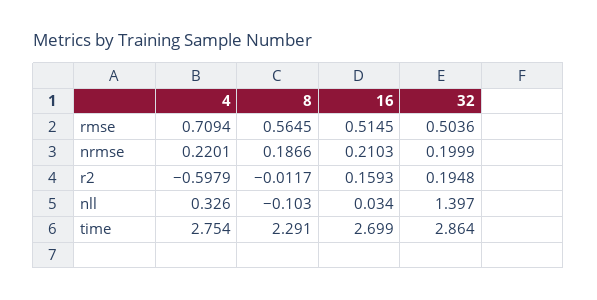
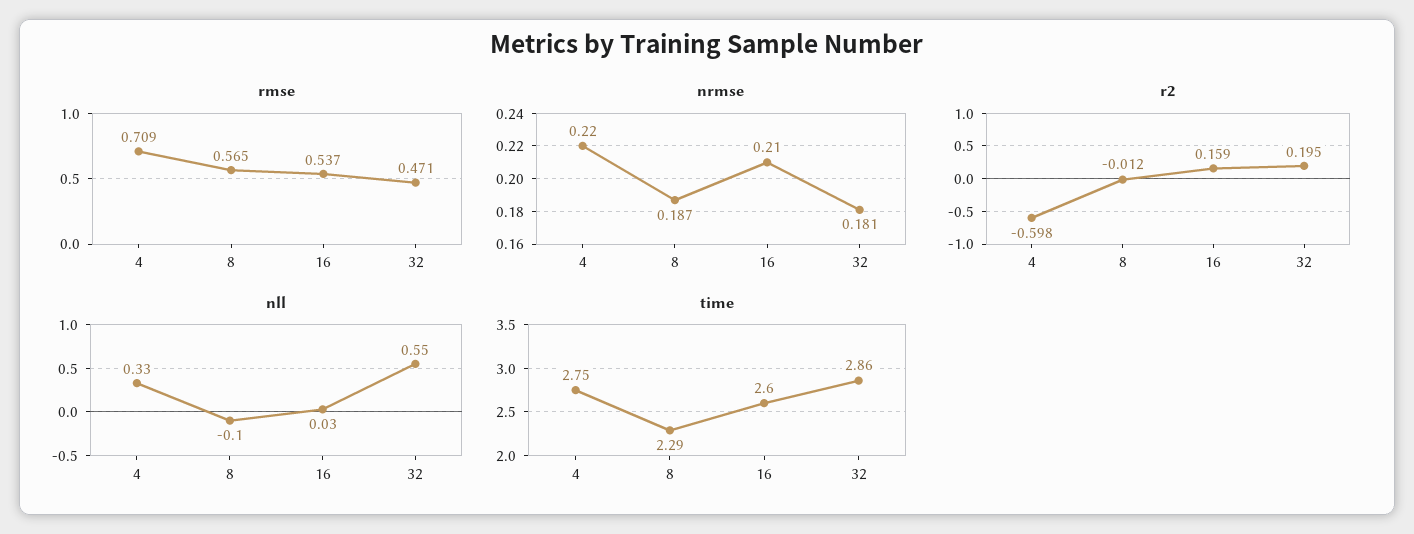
rmse, 16: 0.5145 -> 0.537
rmse, 32: 0.5036 -> 0.471
nrmse, 32: 0.1999 -> 0.181
nll, 32: 1.397 -> 0.55
time, 16: 2.699 -> 2.6

